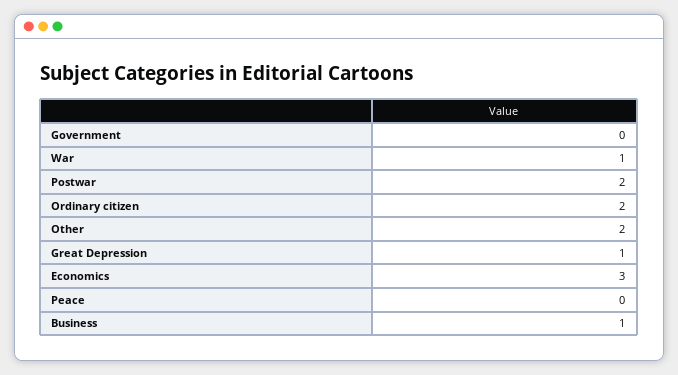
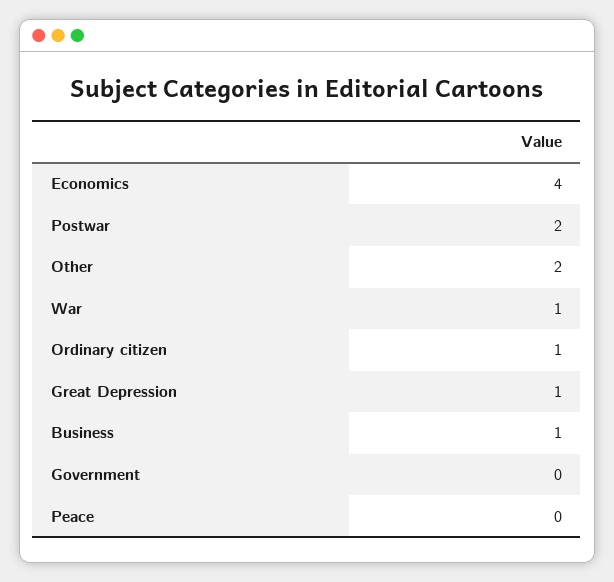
Ordinary citizen: 2 -> 1
Economics: 3 -> 4

